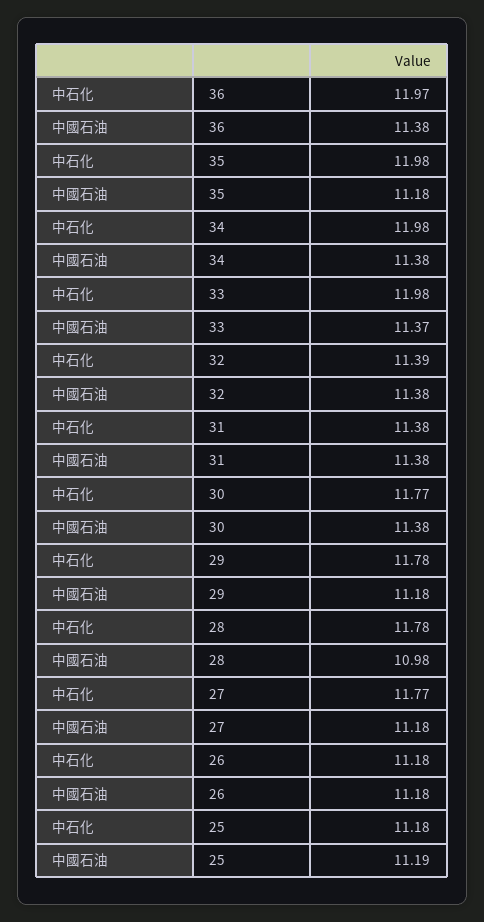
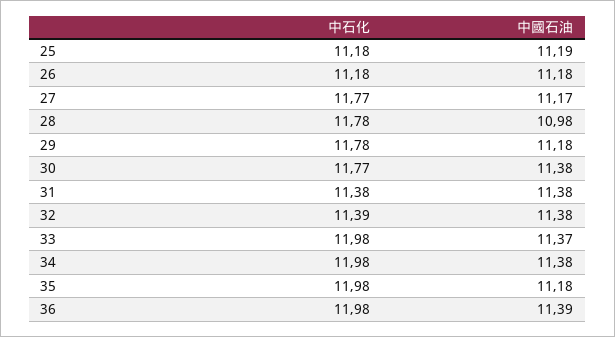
中石化, 36: 11.97 -> 11.98
中國石油, 36: 11.38 -> 11.39
中國石油, 27: 11.18 -> 11.17

